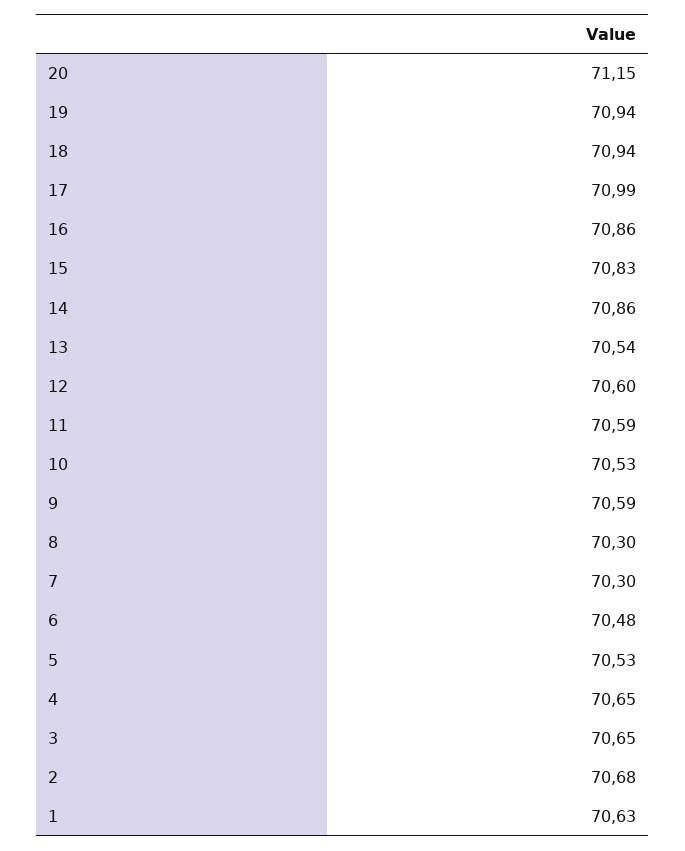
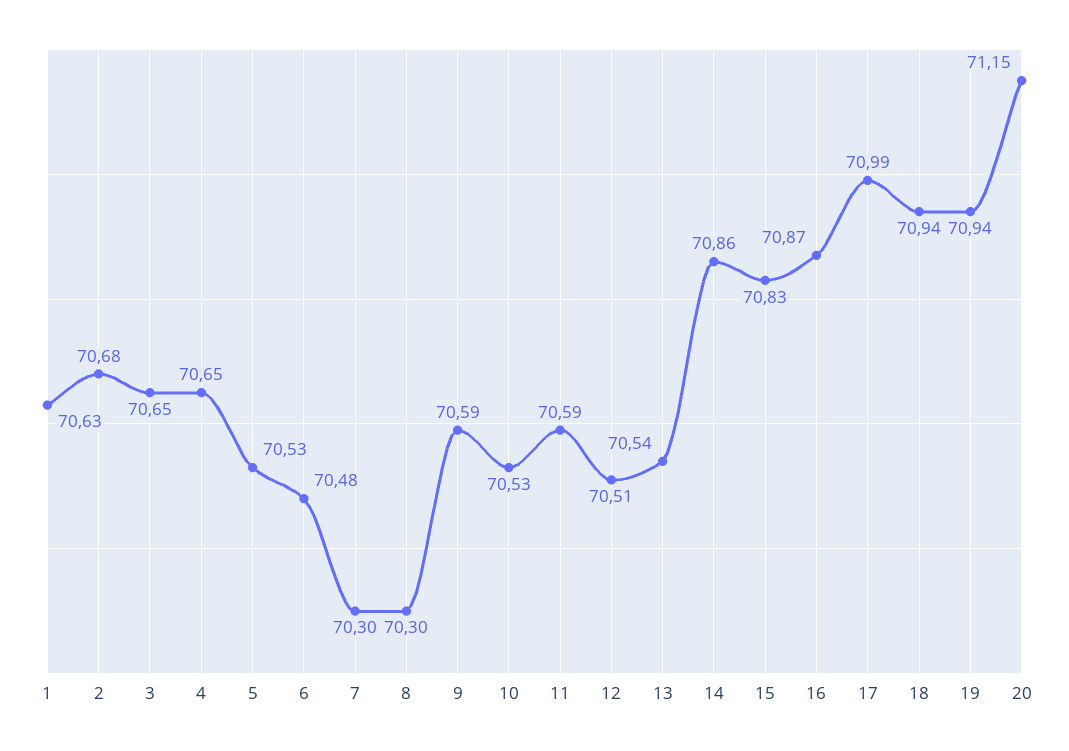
16: 70.86 -> 70.87
12: 70.6 -> 70.51

